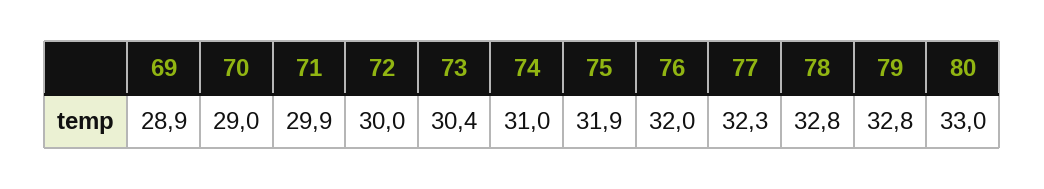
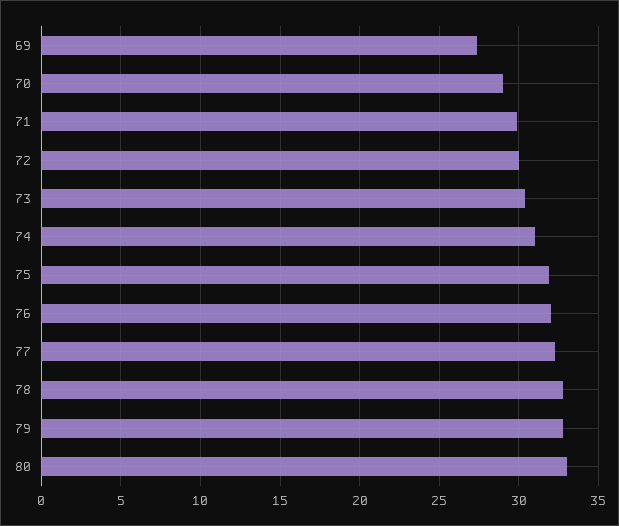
69: 28.9 -> 27.5

